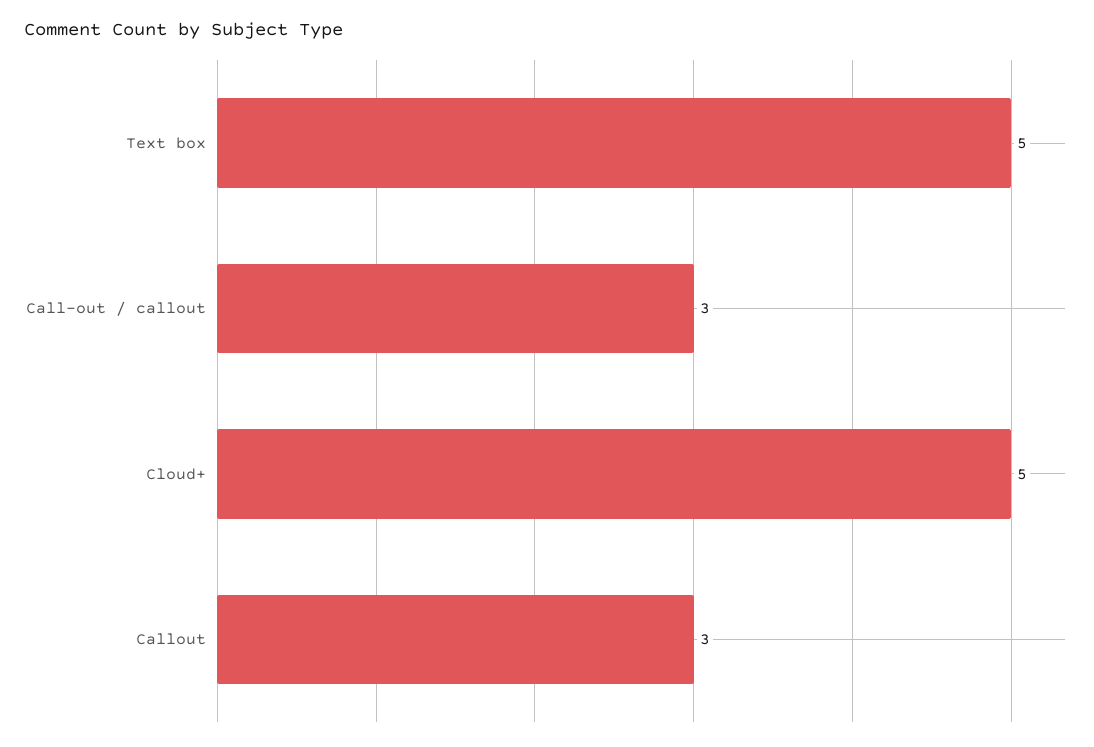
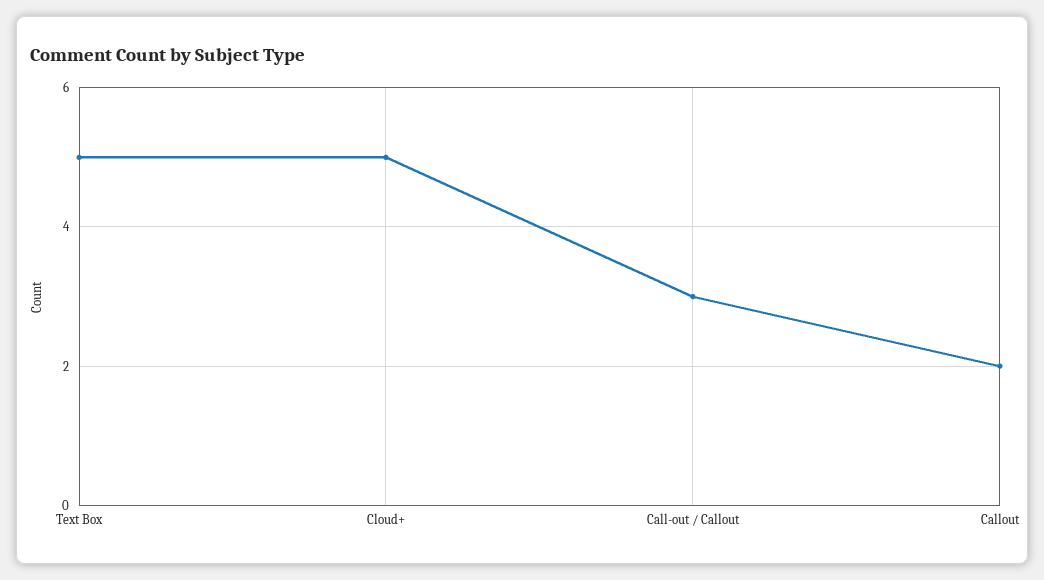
Callout: 3 -> 2

